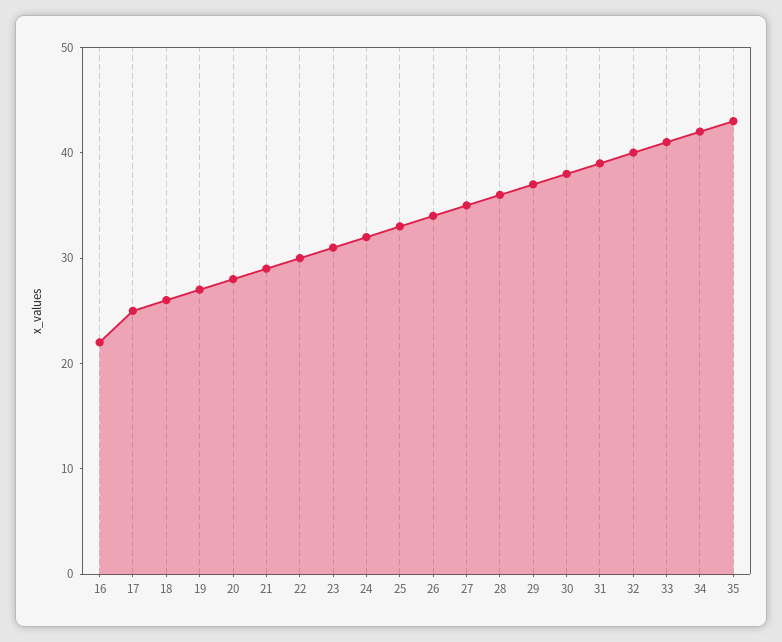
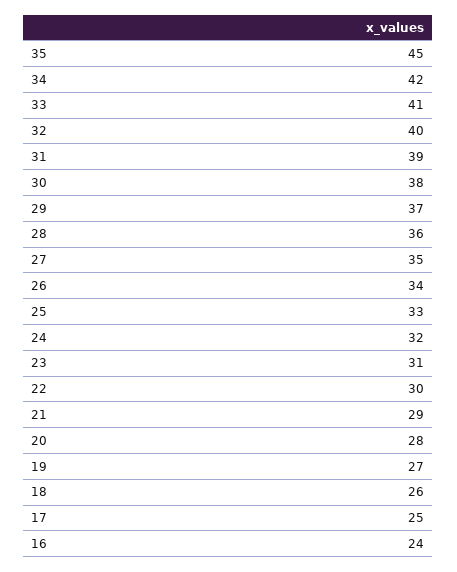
16: 22 -> 24
35: 43 -> 45

